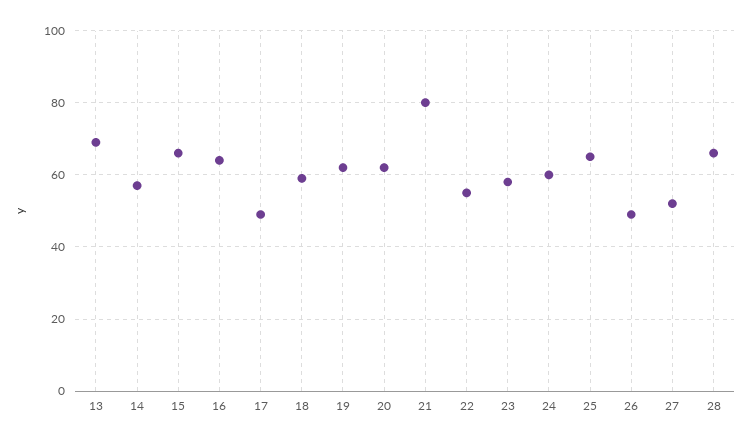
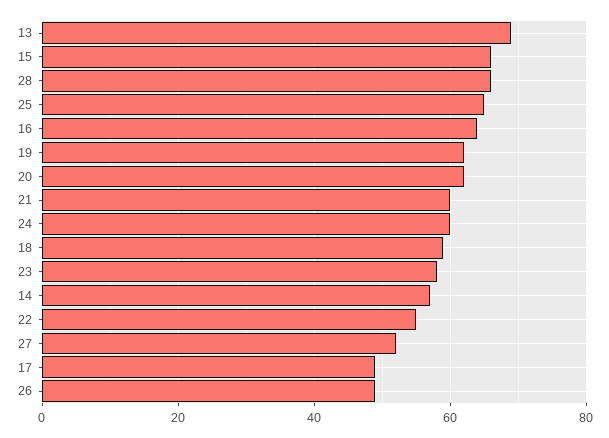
21: 80 -> 60

